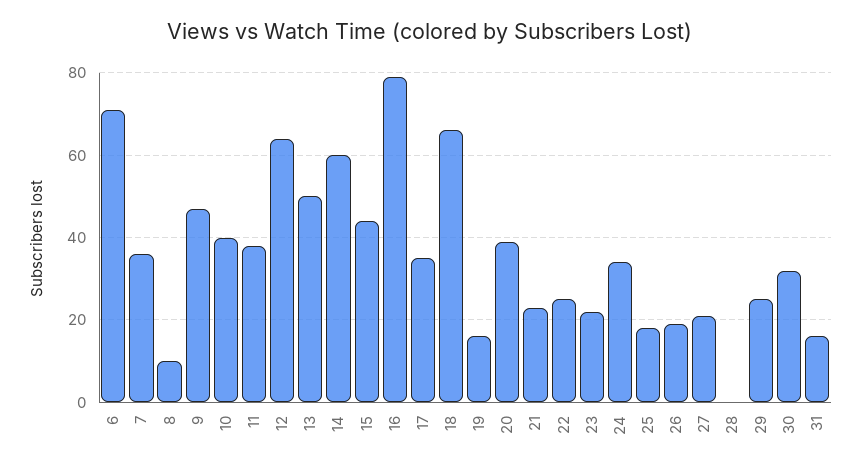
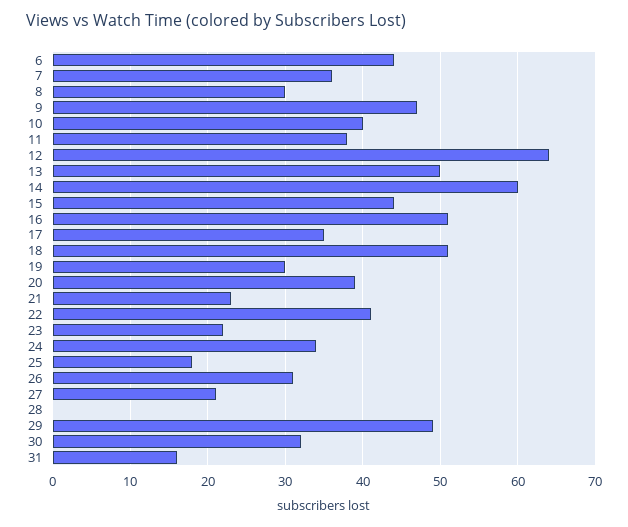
6: 70 -> 44
8: 10 -> 30
16: 80 -> 51
18: 65 -> 51
19: 15 -> 30
22: 25 -> 41
26: 20 -> 31
29: 25 -> 49

